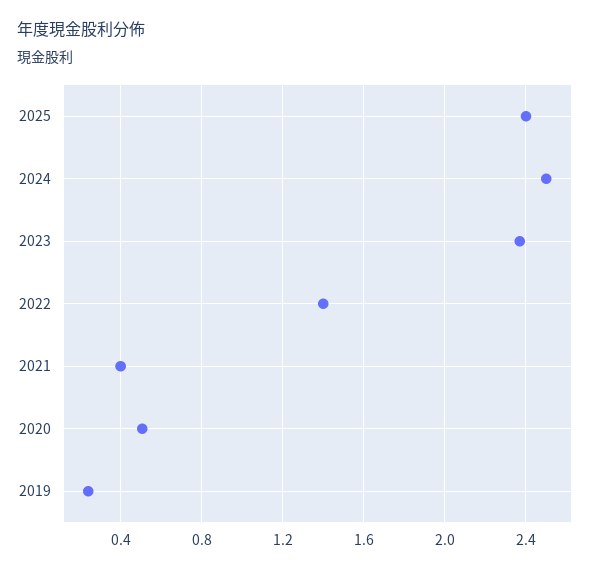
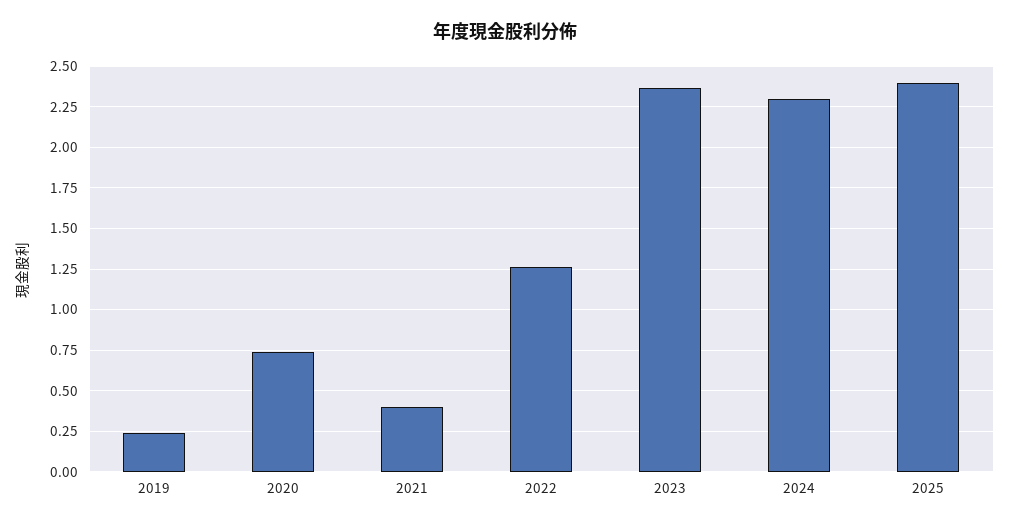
2024: 2.5 -> 2.3
2022: 1.4 -> 1.25
2020: 0.5 -> 0.75

